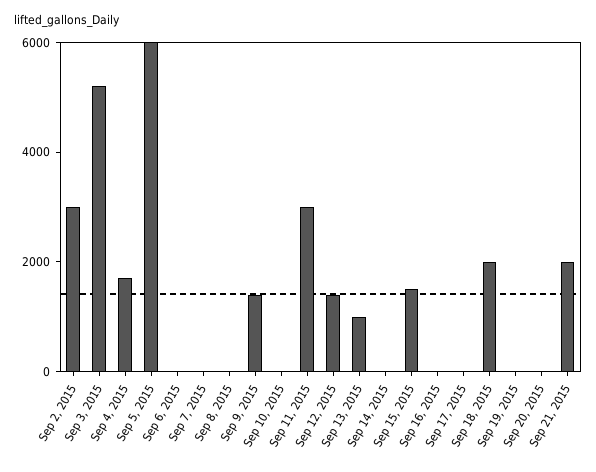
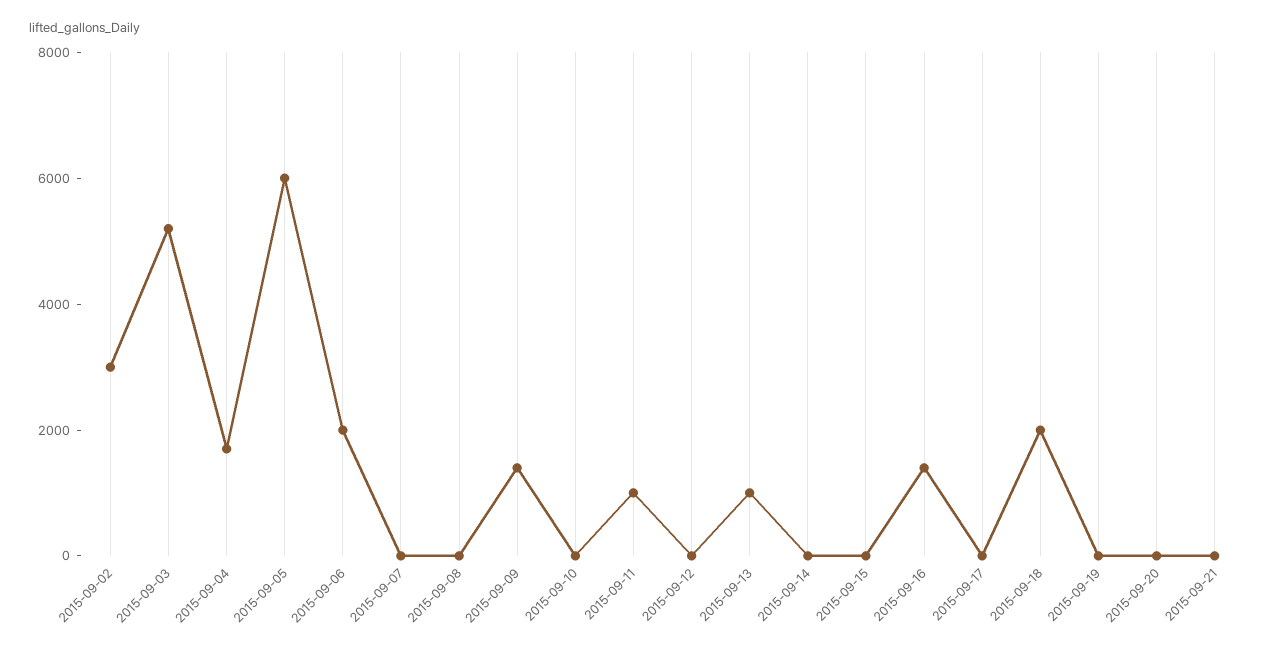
Sep 6, 2015: 0 -> 2000
Sep 11, 2015: 3000 -> 1000
Sep 12, 2015: 1500 -> 0
Sep 15, 2015: 1500 -> 0
Sep 16, 2015: 0 -> 1500
Sep 21, 2015: 2000 -> 0

